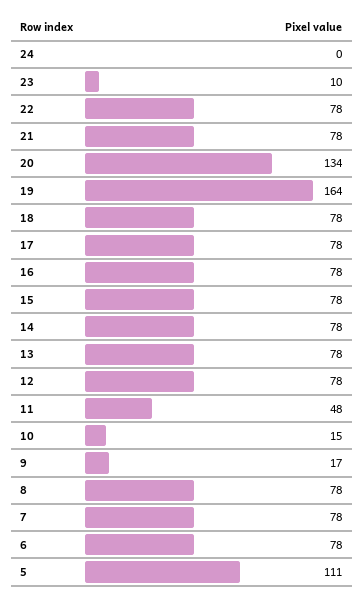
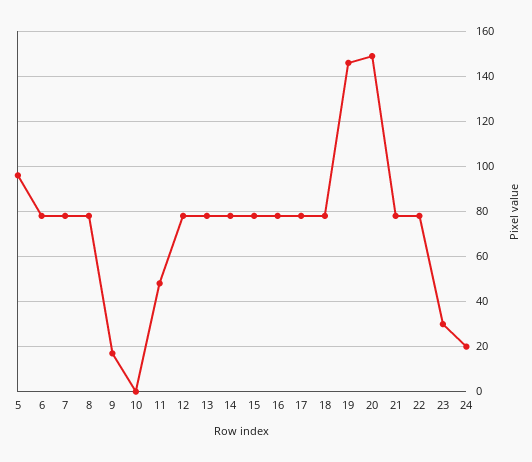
24: 0 -> 20
23: 10 -> 30
20: 134 -> 150
19: 164 -> 145
10: 15 -> 0
5: 111 -> 95

